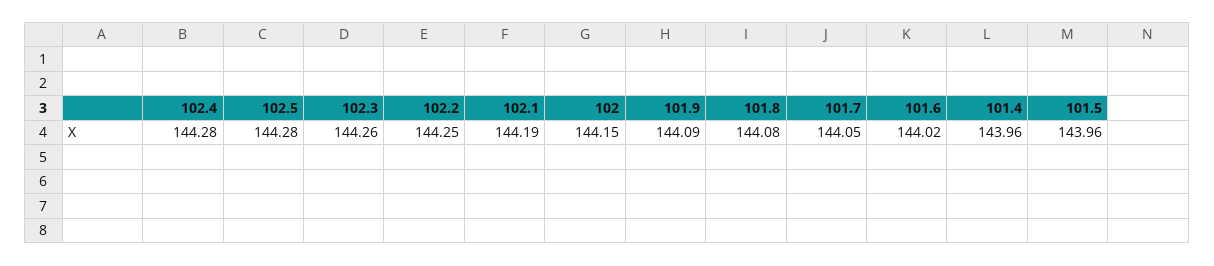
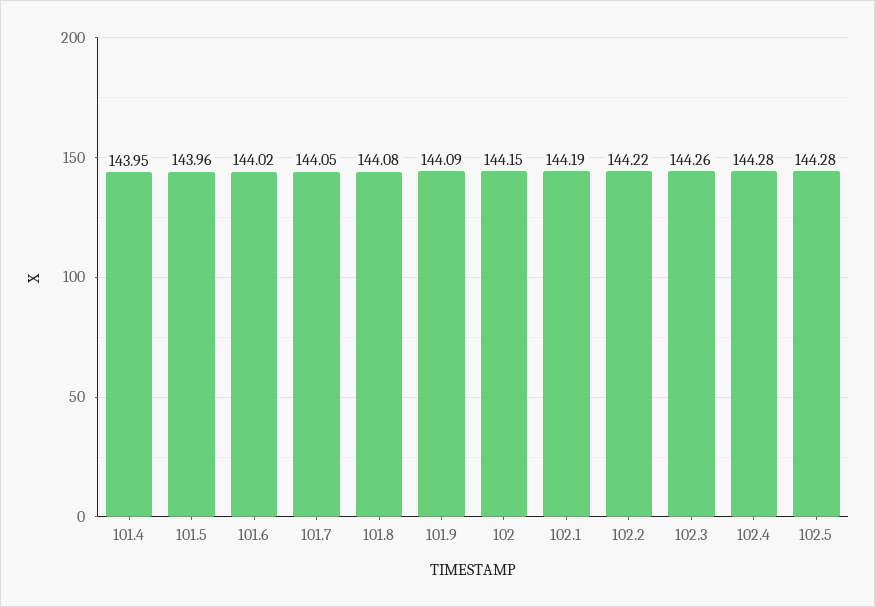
102.2: 144.25 -> 144.22
101.4: 143.96 -> 143.95

